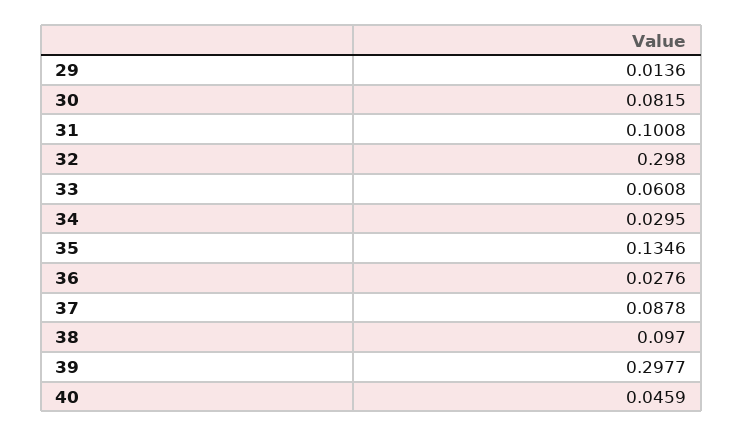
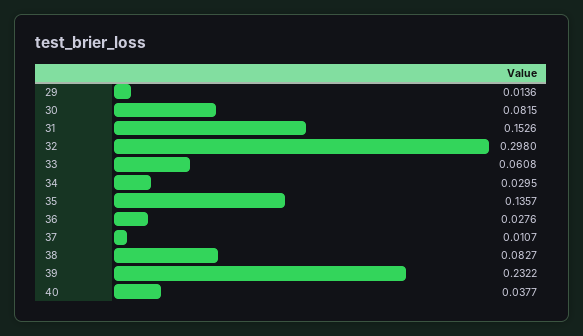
31: 0.1008 -> 0.1526
35: 0.1346 -> 0.1357
37: 0.0878 -> 0.0107
38: 0.097 -> 0.0827
39: 0.2977 -> 0.2322
40: 0.0459 -> 0.0377

